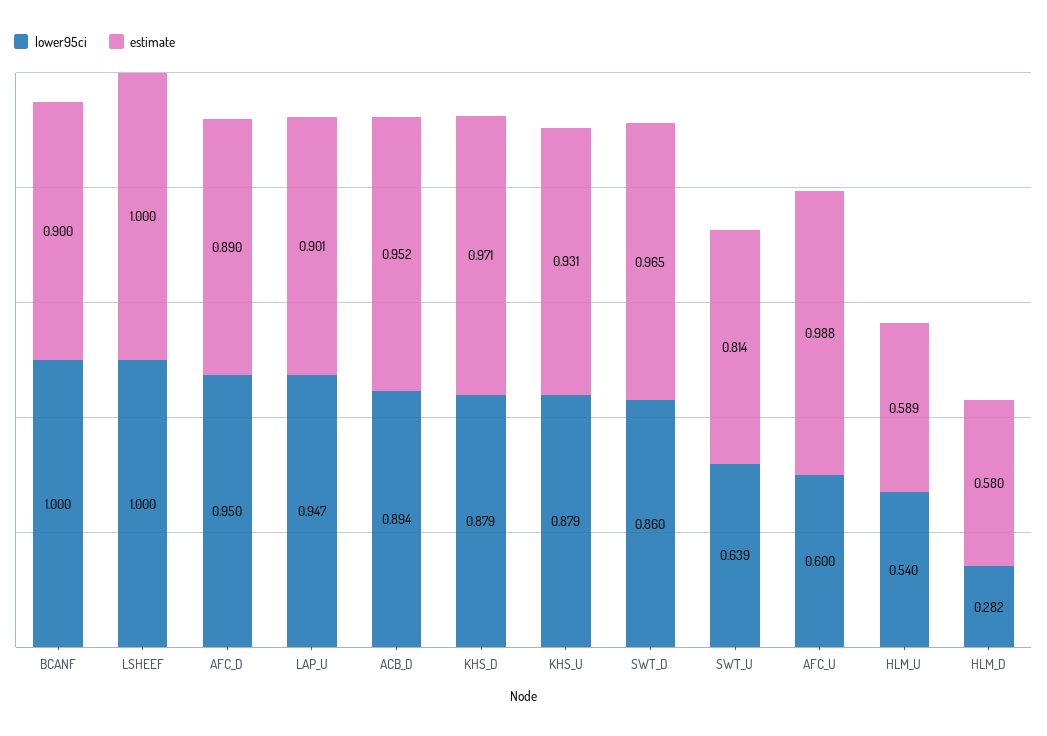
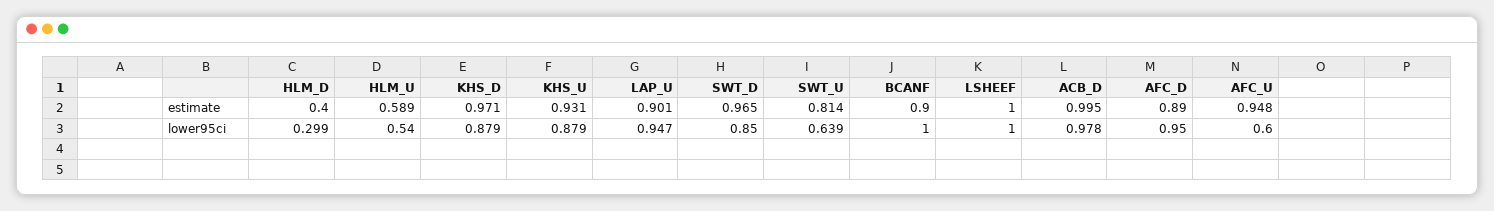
lower95ci, ACB_D: 0.894 -> 0.978
estimate, ACB_D: 0.952 -> 0.995
lower95ci, SWT_D: 0.86 -> 0.85
estimate, AFC_U: 0.988 -> 0.948
lower95ci, HLM_D: 0.282 -> 0.299
estimate, HLM_D: 0.58 -> 0.4

